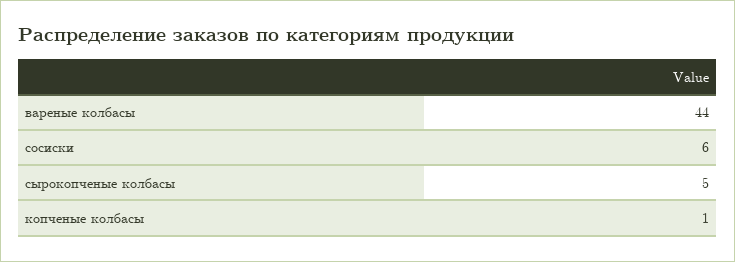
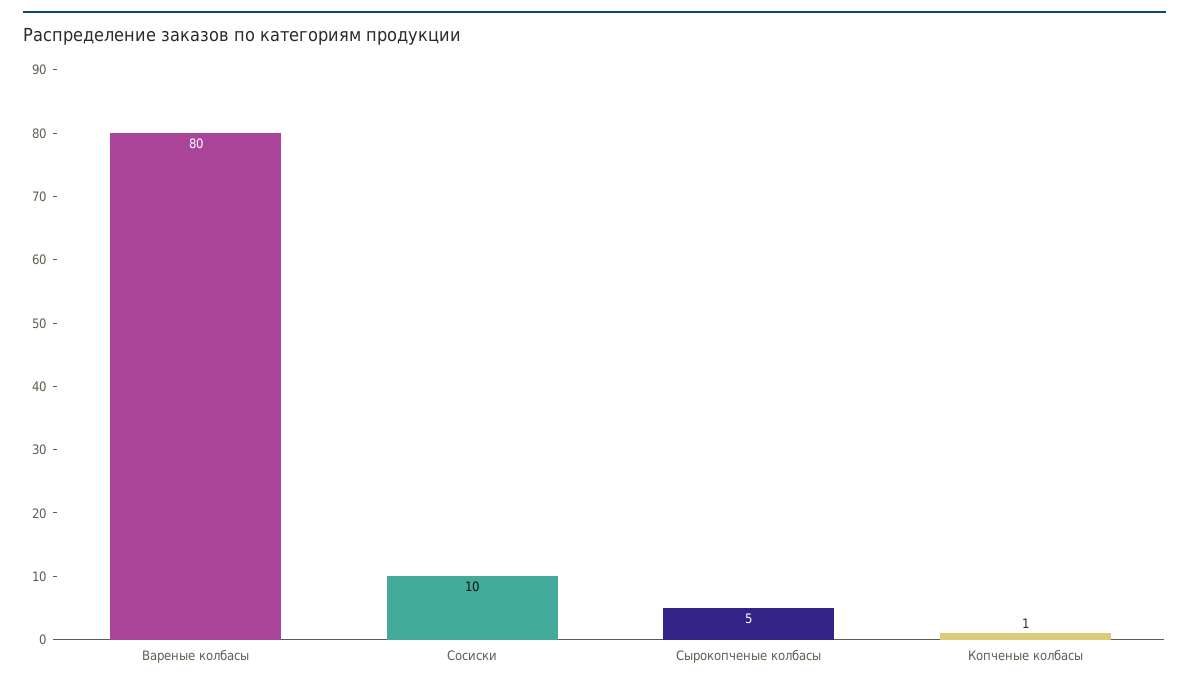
вареные колбасы: 44 -> 80
сосиски: 6 -> 10

